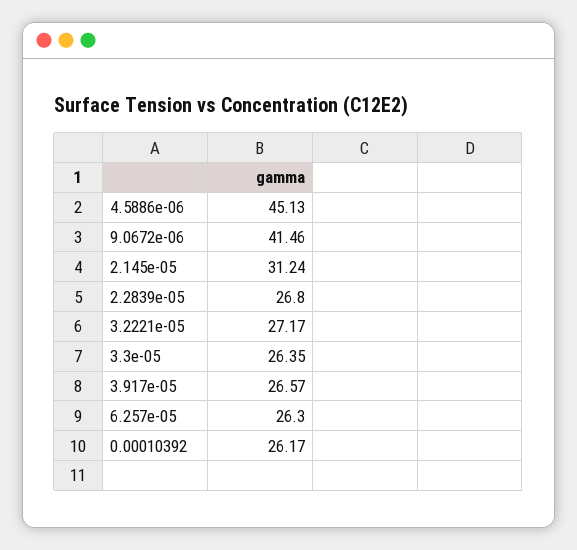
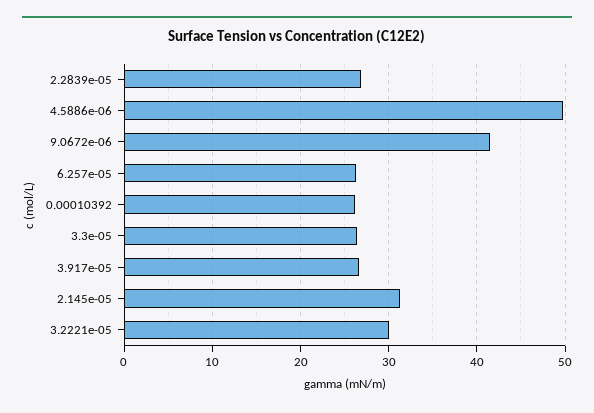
4.5886e-06: 45.13 -> 50
3.2221e-05: 27.17 -> 30

